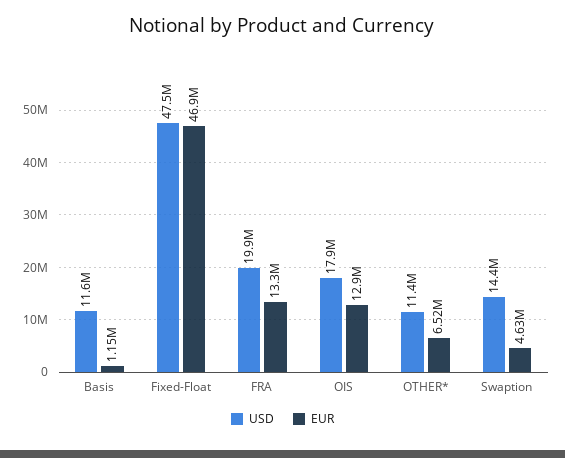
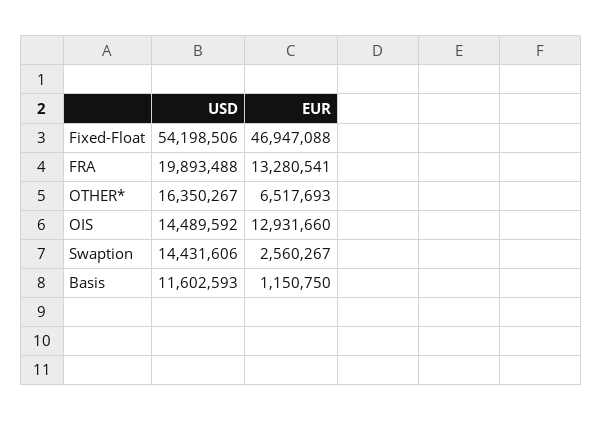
USD, Fixed-Float: 47500000 -> 54198506
USD, OIS: 17900000 -> 14489592
USD, OTHER*: 11400000 -> 16350267
EUR, Swaption: 4630000 -> 2560267

